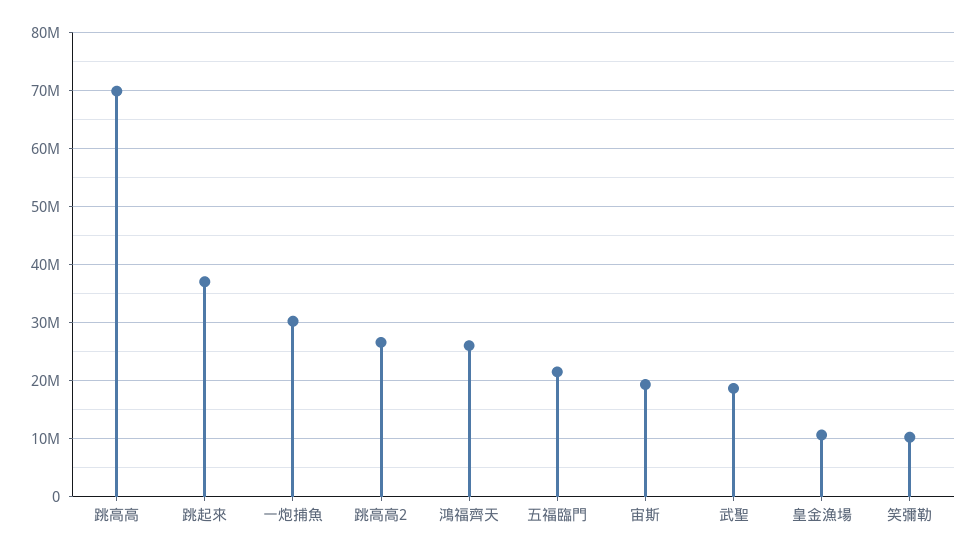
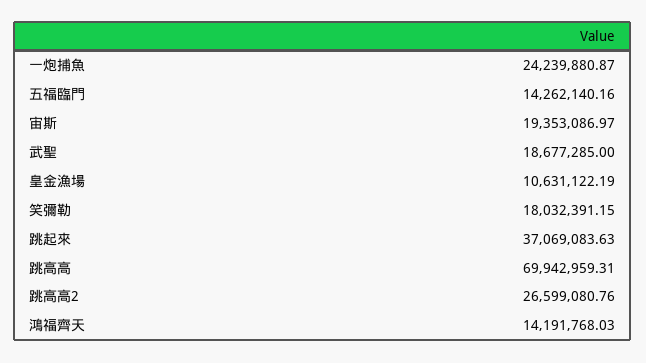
一炮捕魚: 30000000 -> 24239880.87
鴻福齊天: 26000000 -> 14191768.03
五福臨門: 22000000 -> 14262140.16
笑彌勒: 10000000 -> 18032391.15

